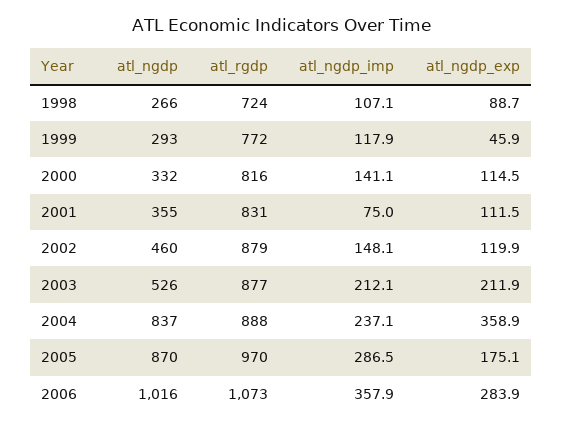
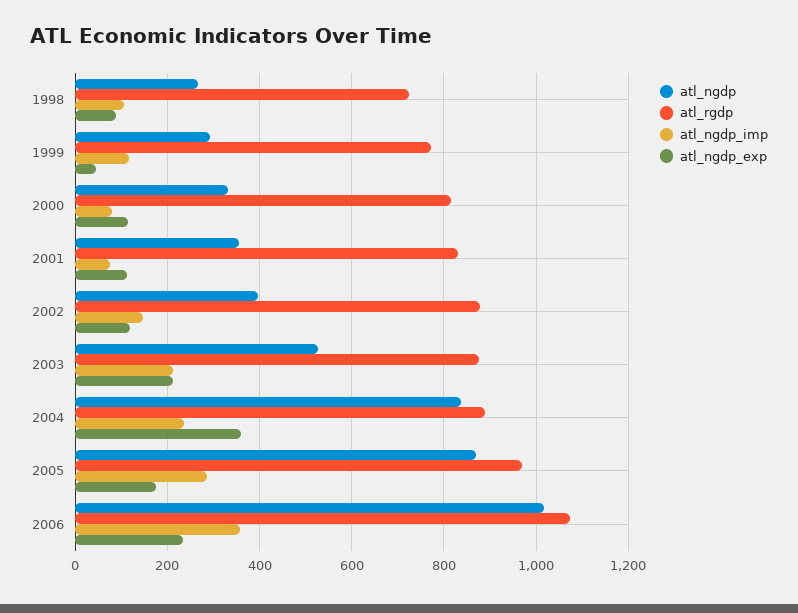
atl_ngdp_imp, 2000: 141.1 -> 80
atl_ngdp, 2002: 460 -> 400
atl_ngdp_exp, 2006: 283.9 -> 240

